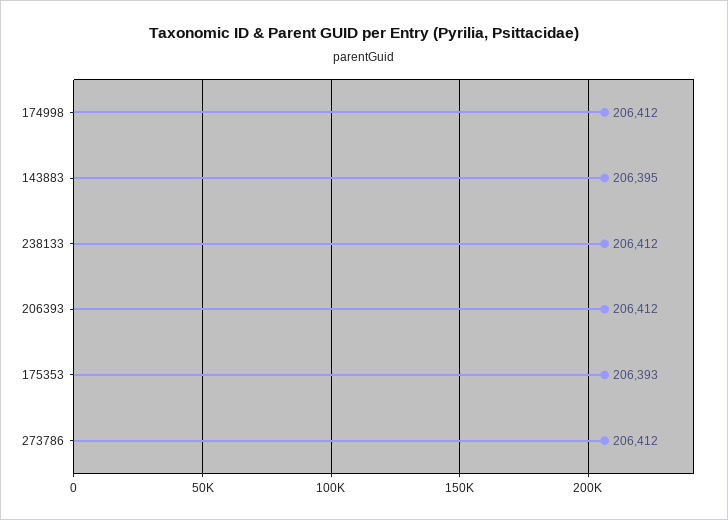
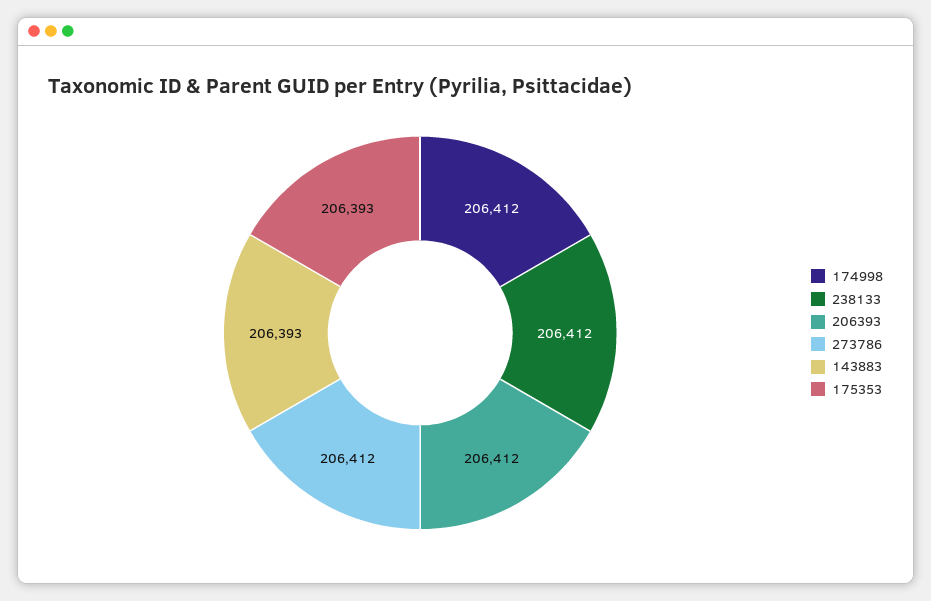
143883: 206395 -> 206393

